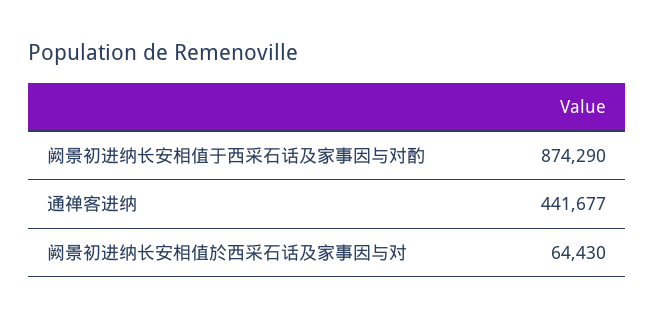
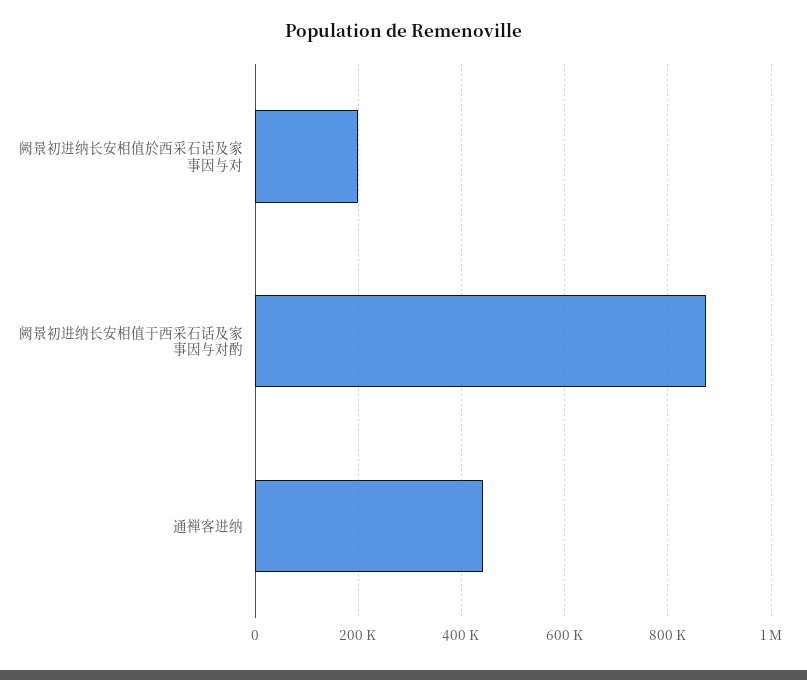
阙景初进纳长安相值於西采石话及家事因与对: 64430 -> 200000

